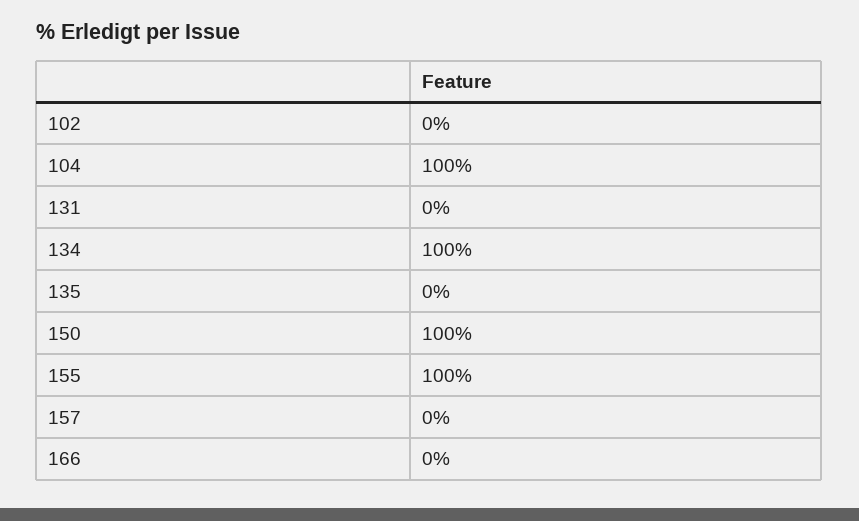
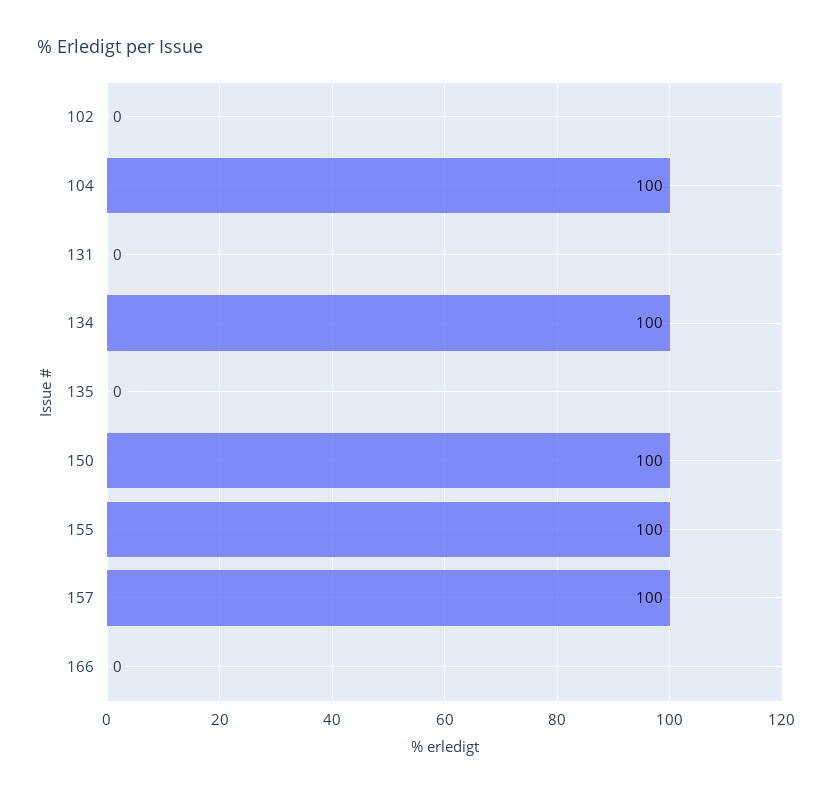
157: 0 -> 100

